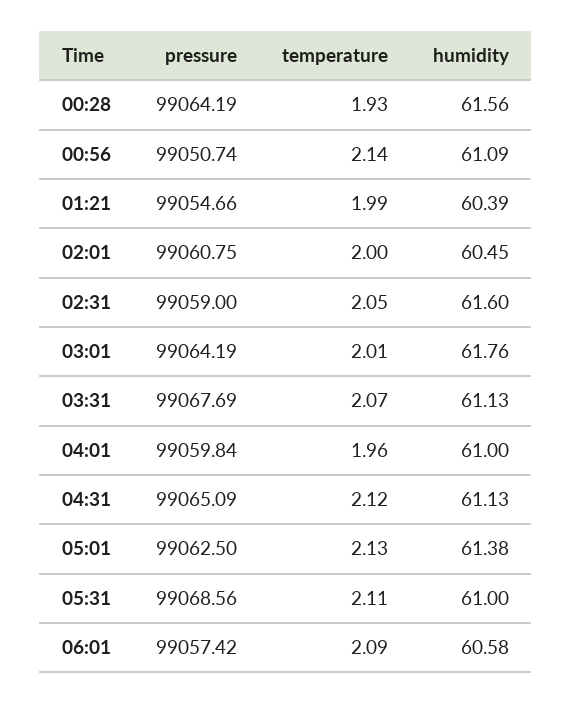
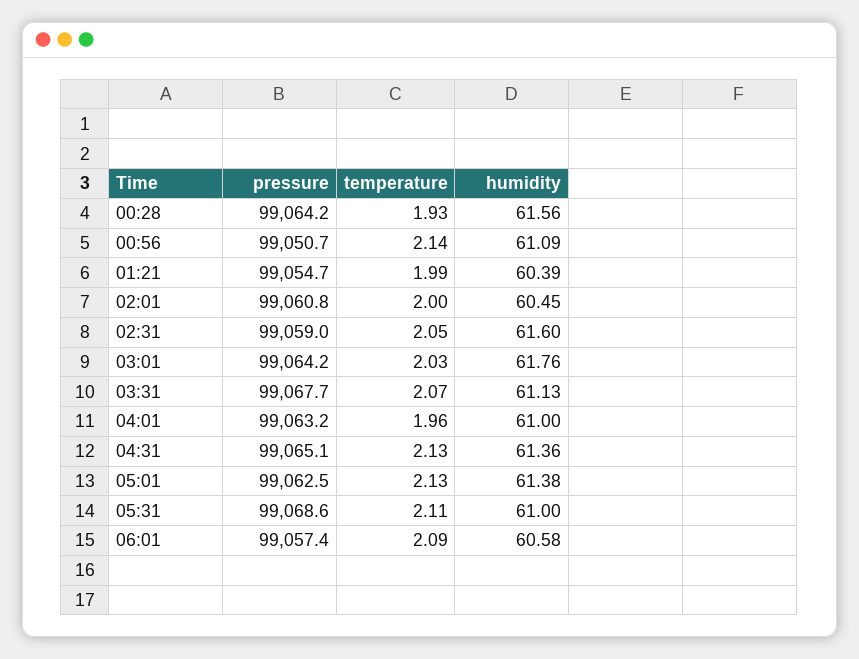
temperature, 03:01: 2.01 -> 2.03
pressure, 04:01: 99059.84 -> 99063.2
temperature, 04:31: 2.12 -> 2.13
humidity, 04:31: 61.13 -> 61.36

